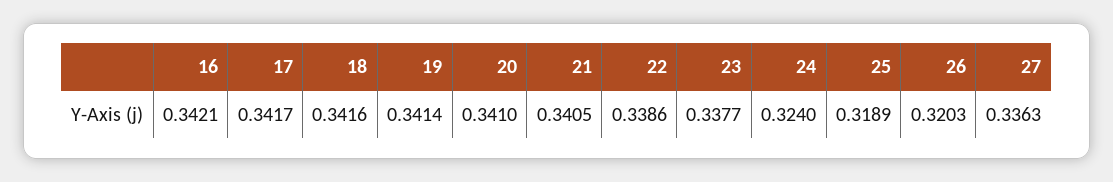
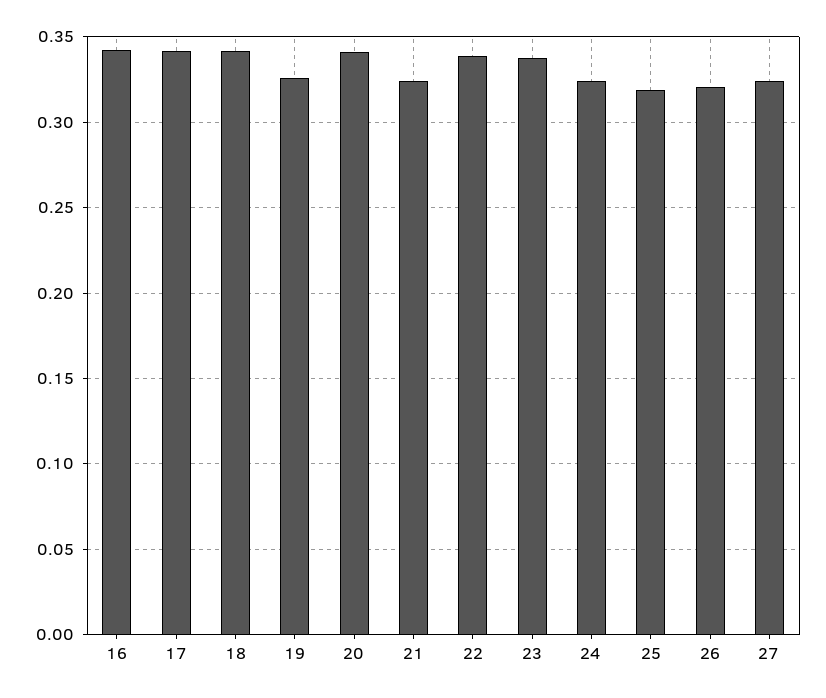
19: 0.3414 -> 0.325
21: 0.3405 -> 0.325
27: 0.3363 -> 0.325

